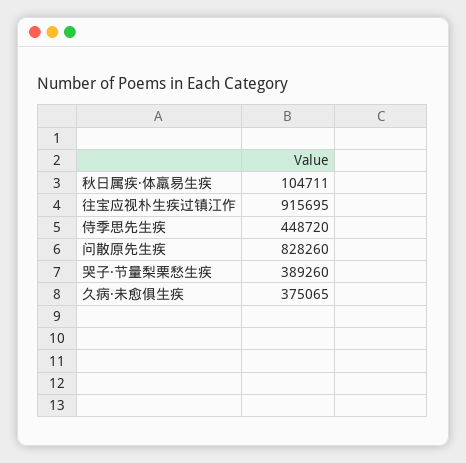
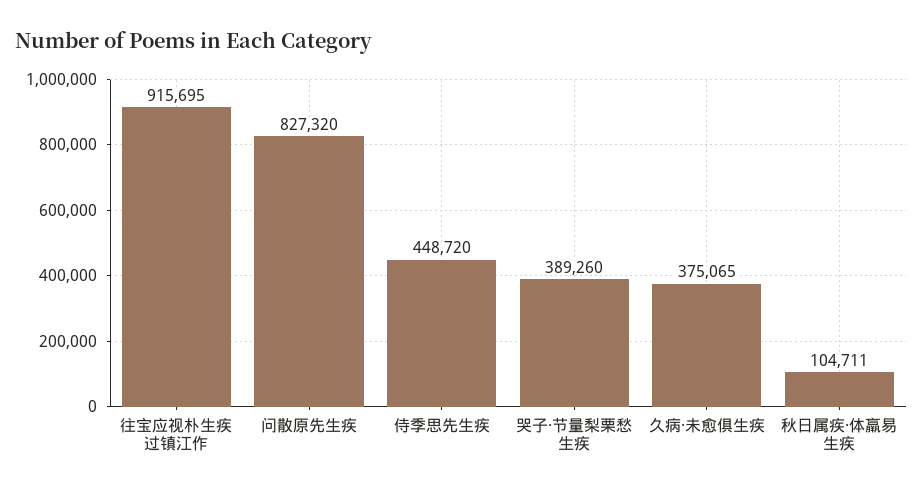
问散原先生疾: 828260 -> 827320

